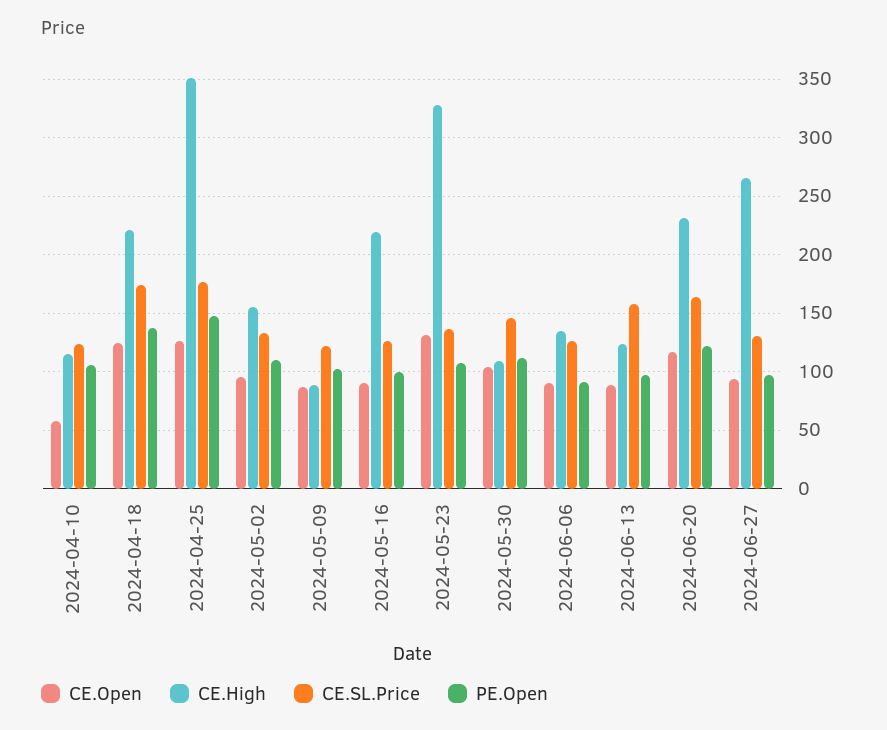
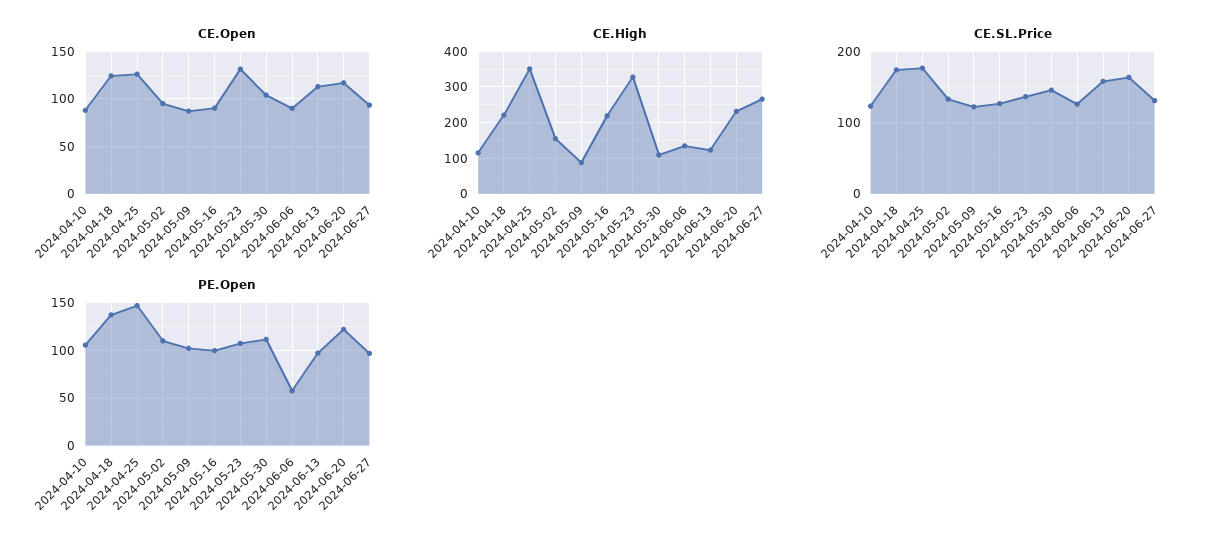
CE.Open, 2024-04-10: 60 -> 90
PE.Open, 2024-06-06: 90 -> 60
CE.Open, 2024-06-13: 90 -> 110

